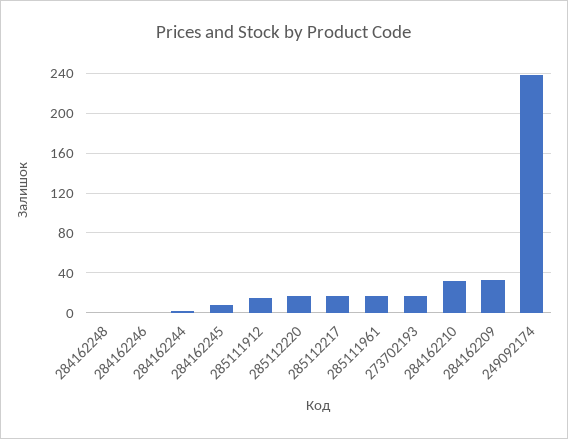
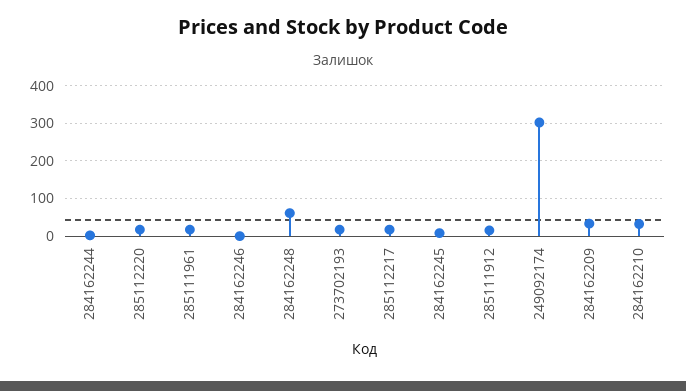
284162248: 0 -> 60
249092174: 240 -> 300

